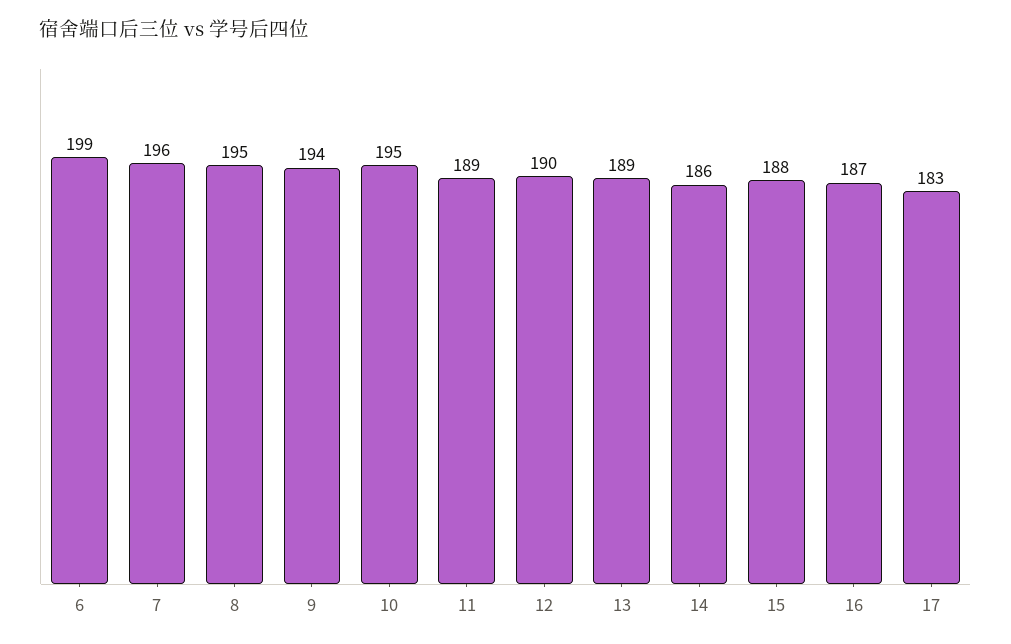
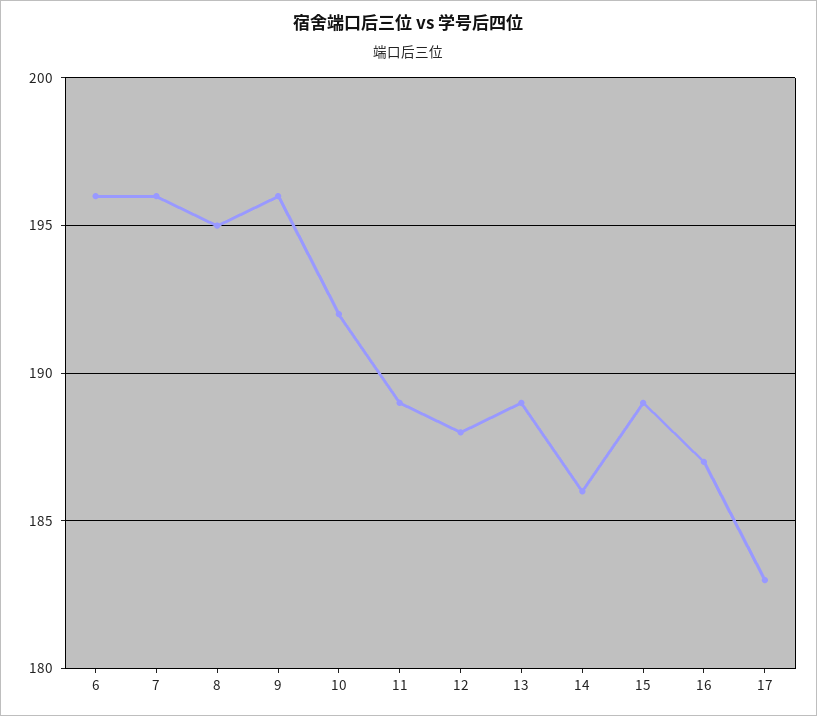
6: 199 -> 196
9: 194 -> 196
10: 195 -> 192
12: 190 -> 188
15: 188 -> 189

